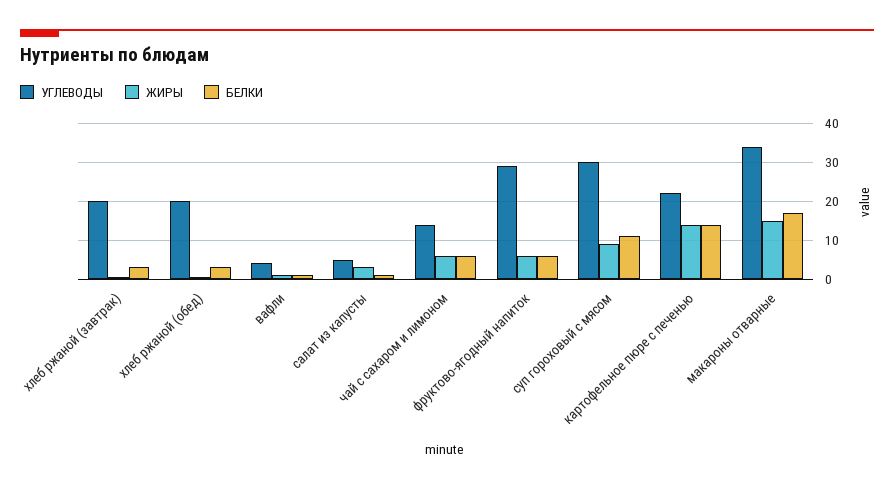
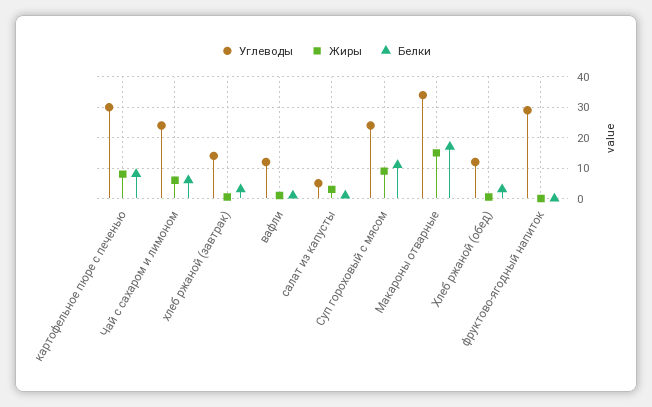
УГЛЕВОДЫ, хлеб ржаной (завтрак): 20 -> 14
УГЛЕВОДЫ, хлеб ржаной (обед): 20 -> 12
УГЛЕВОДЫ, вафли: 4 -> 12
УГЛЕВОДЫ, чай с сахаром и лимоном: 14 -> 24
ЖИРЫ, фруктово-ягодный напиток: 6 -> 0
БЕЛКИ, фруктово-ягодный напиток: 6 -> 0
УГЛЕВОДЫ, суп гороховый с мясом: 30 -> 24
УГЛЕВОДЫ, картофельное пюре с печенью: 22 -> 30
ЖИРЫ, картофельное пюре с печенью: 14 -> 8
БЕЛКИ, картофельное пюре с печенью: 14 -> 8

